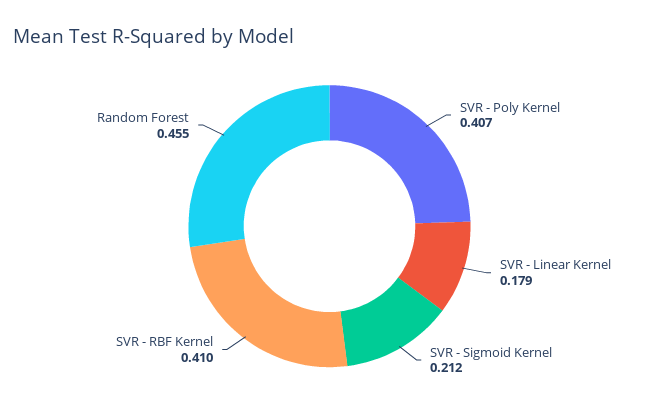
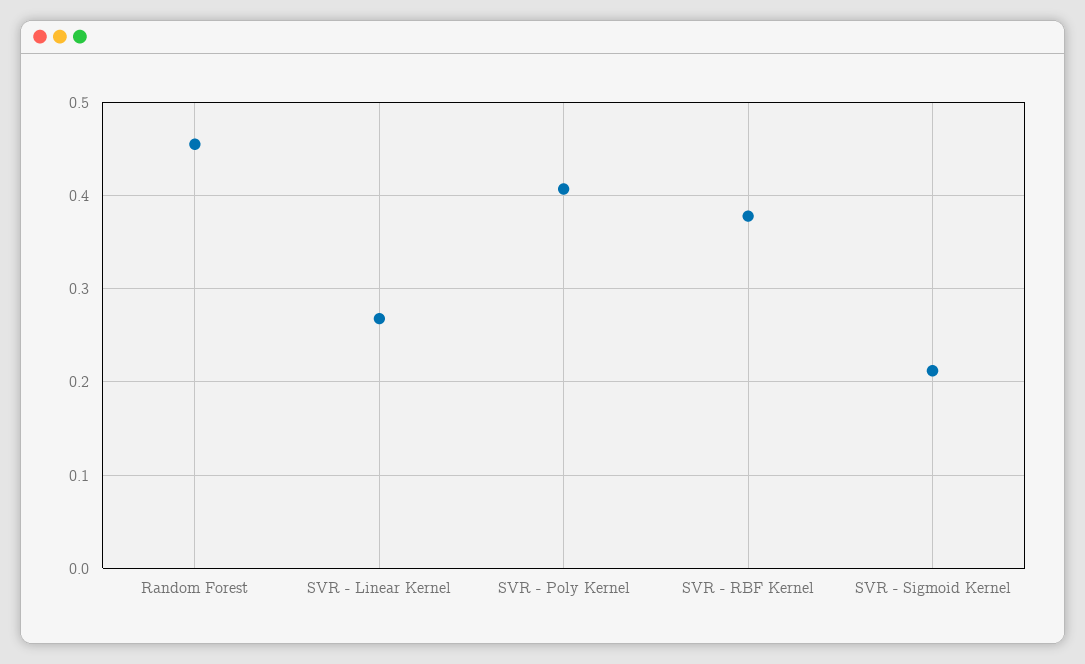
SVR - Linear Kernel: 0.179 -> 0.27
SVR - RBF Kernel: 0.41 -> 0.38

